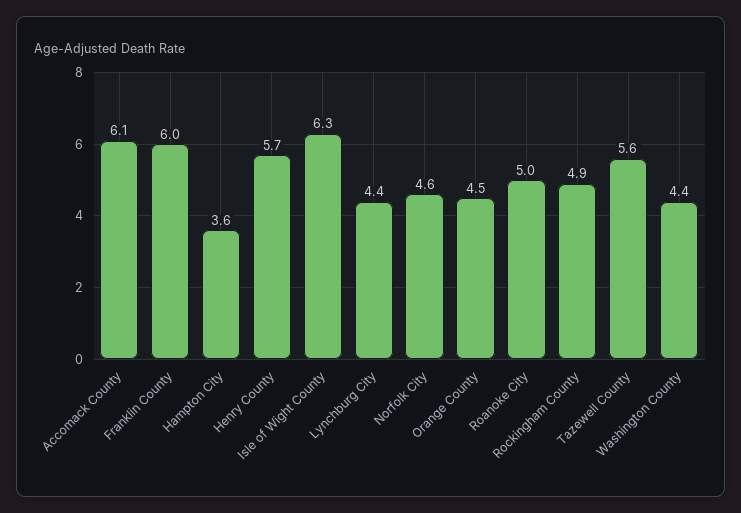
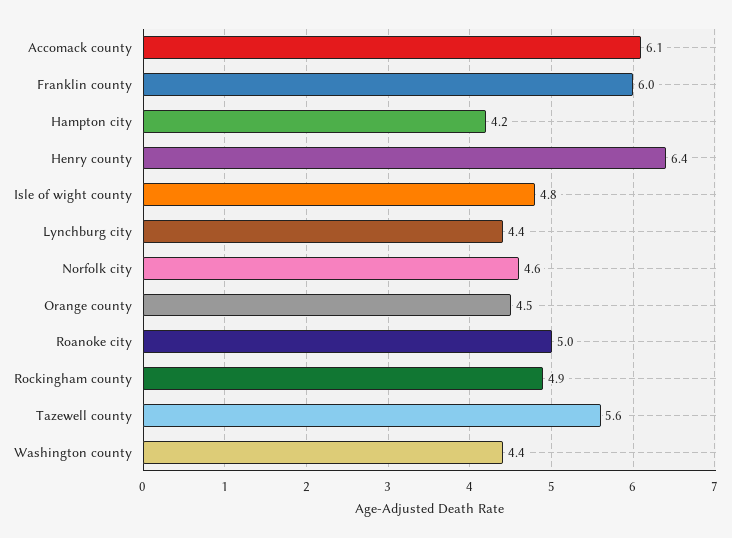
Hampton City: 3.6 -> 4.2
Henry County: 5.7 -> 6.4
Isle of Wight County: 6.3 -> 4.8

